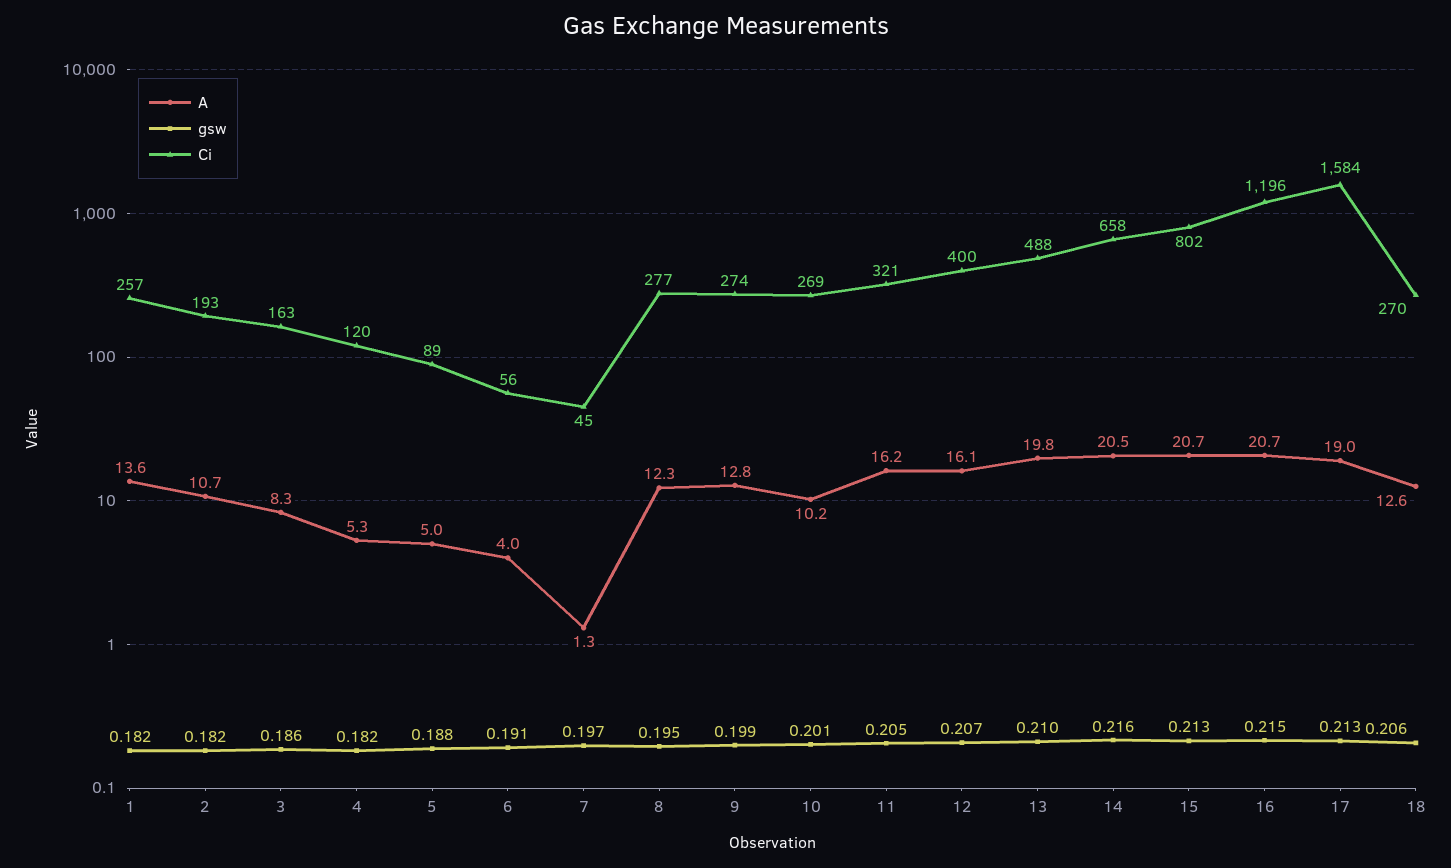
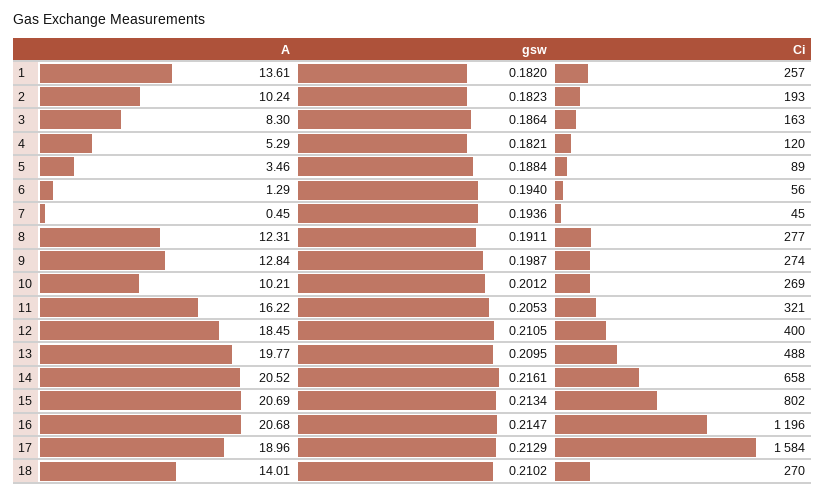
A, 2: 10.7 -> 10.24
A, 5: 5 -> 3.46
A, 6: 4 -> 1.29
gsw, 6: 0.191 -> 0.194
A, 7: 1.3 -> 0.45
gsw, 7: 0.197 -> 0.1936
gsw, 8: 0.195 -> 0.1911
A, 12: 16.1 -> 18.45
gsw, 12: 0.207 -> 0.2105
A, 18: 12.6 -> 14.01
gsw, 18: 0.206 -> 0.2102

